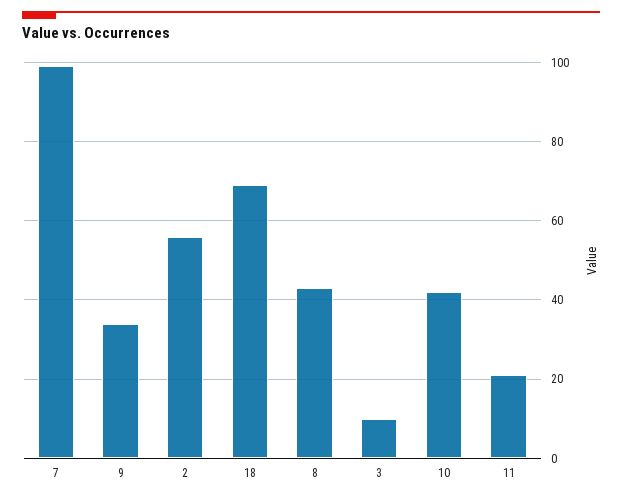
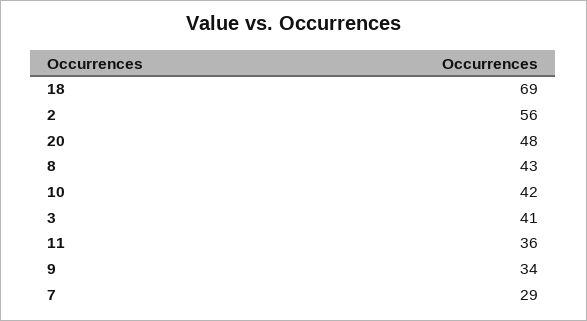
7: 100 -> 29
3: 10 -> 41
11: 20 -> 36
20: none -> 48

